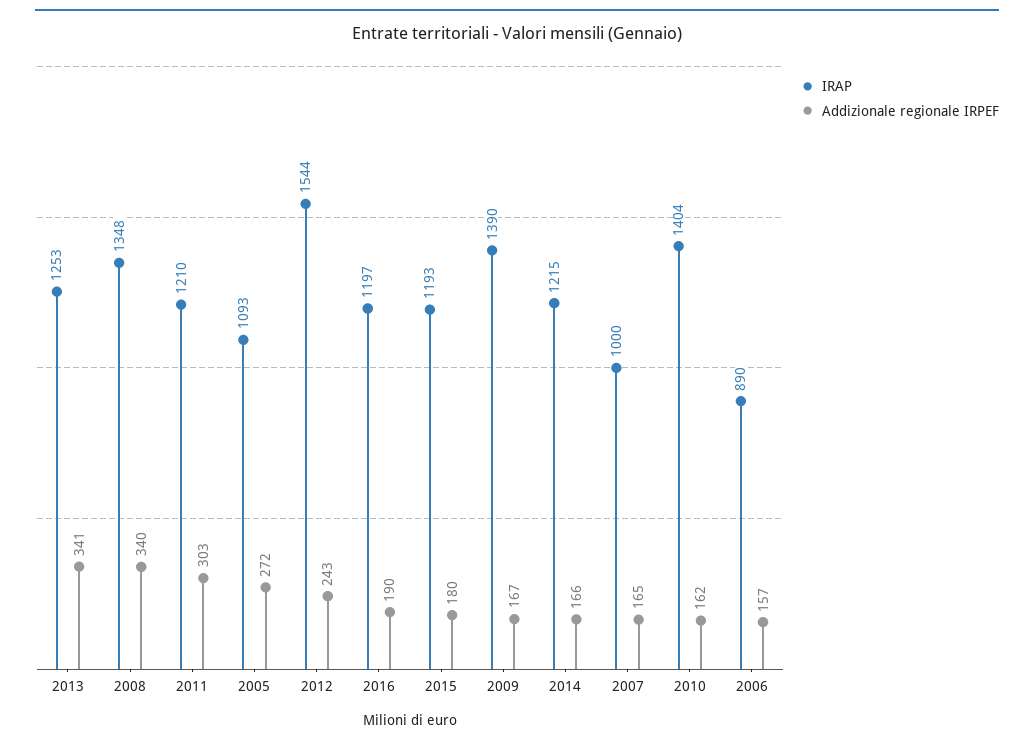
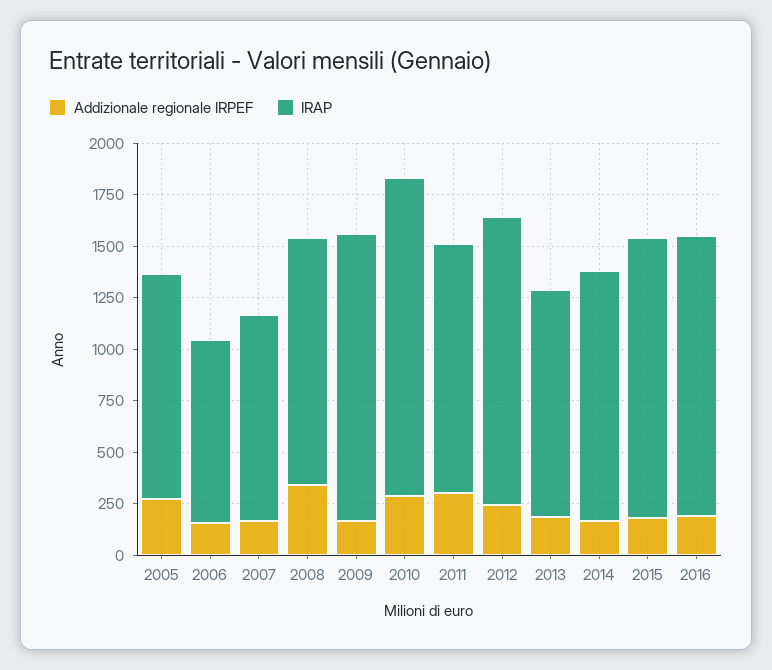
IRAP, 2013: 1253 -> 1100
Addizionale regionale IRPEF, 2013: 341 -> 200
IRAP, 2008: 1348 -> 1200
IRAP, 2012: 1544 -> 1400
IRAP, 2016: 1197 -> 1350
IRAP, 2015: 1193 -> 1350
IRAP, 2010: 1404 -> 1550
Addizionale regionale IRPEF, 2010: 162 -> 300

